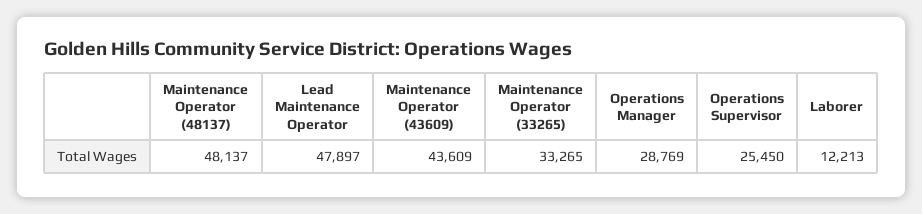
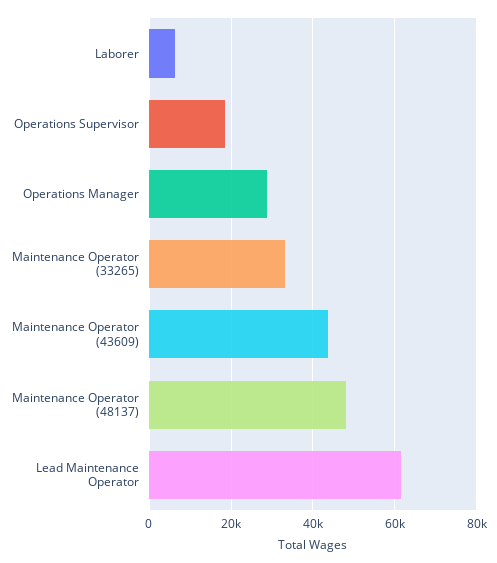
Lead Maintenance Operator: 47897 -> 62000
Operations Supervisor: 25450 -> 18000
Laborer: 12213 -> 6000

